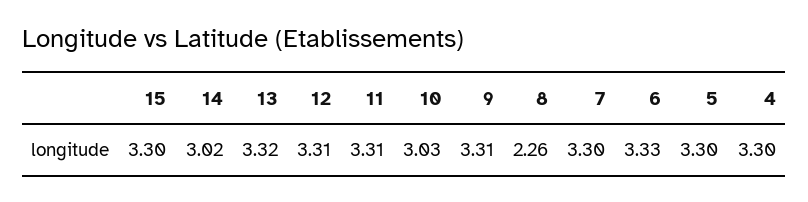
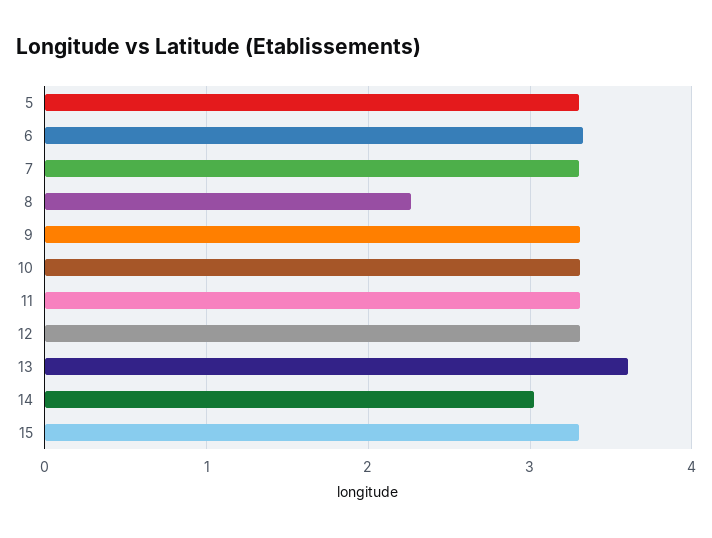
13: 3.32 -> 3.6
10: 3.03 -> 3.3
4: 3.3 -> none

